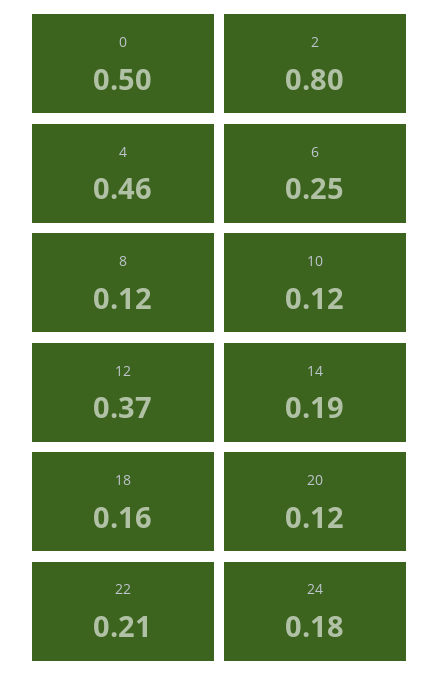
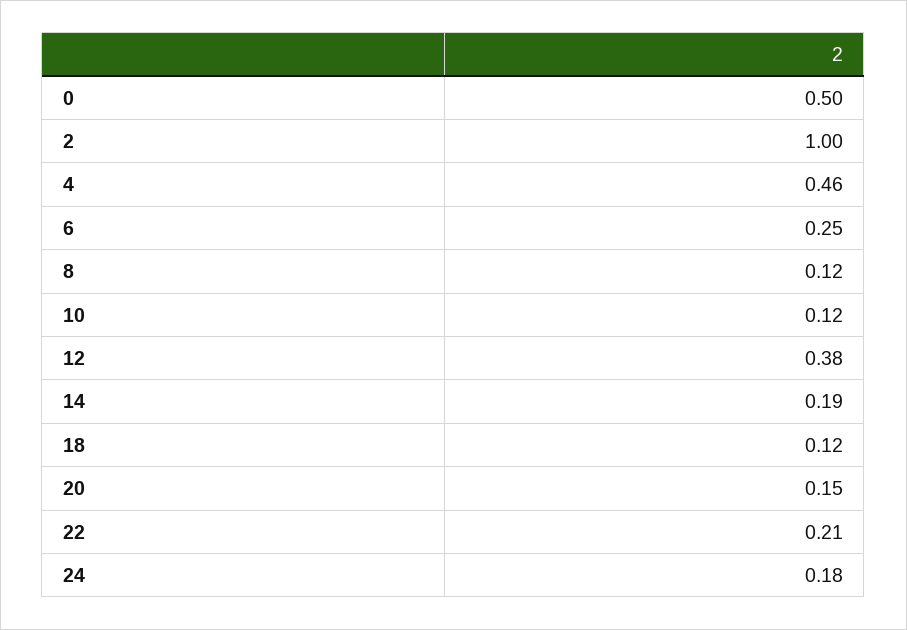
2: 0.8 -> 1
12: 0.37 -> 0.38
18: 0.16 -> 0.12
20: 0.12 -> 0.15

